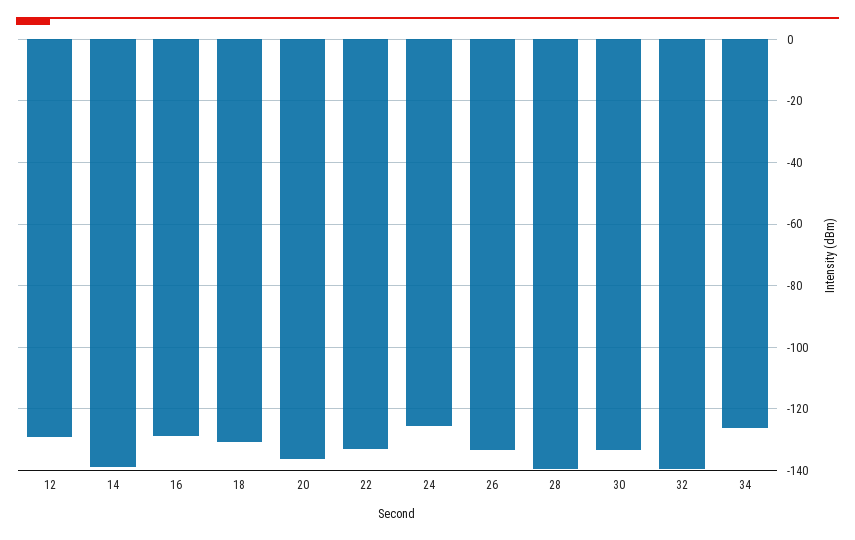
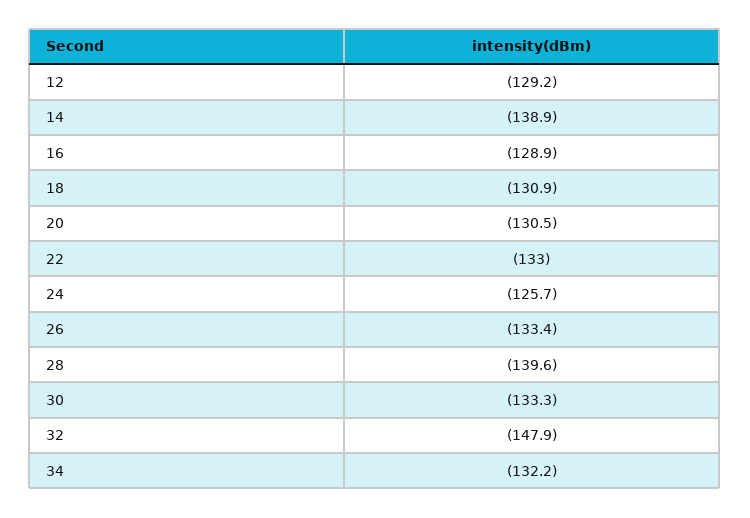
20: -136 -> -130.5
32: -140 -> -147.9
34: -126 -> -132.2

